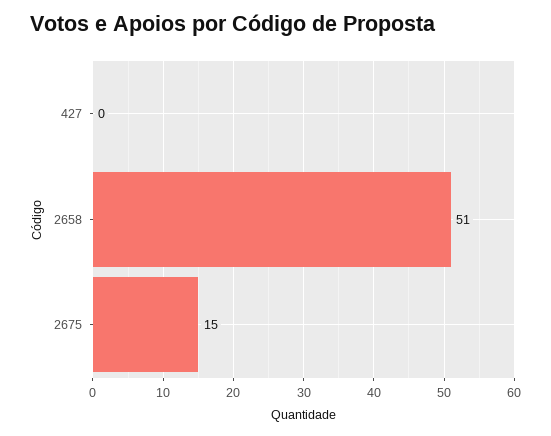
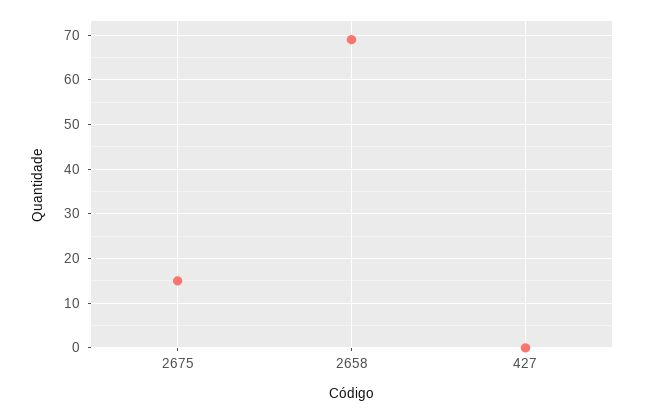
2658: 51 -> 70

